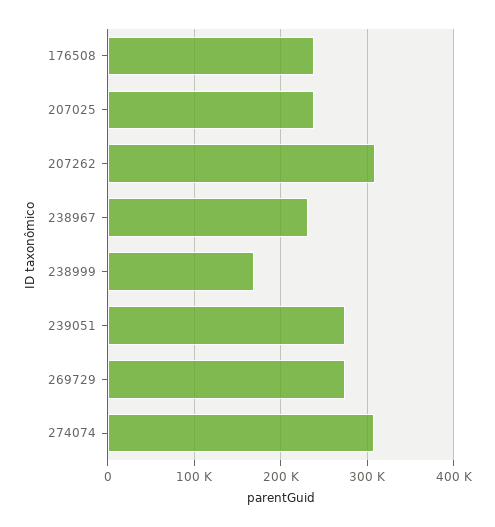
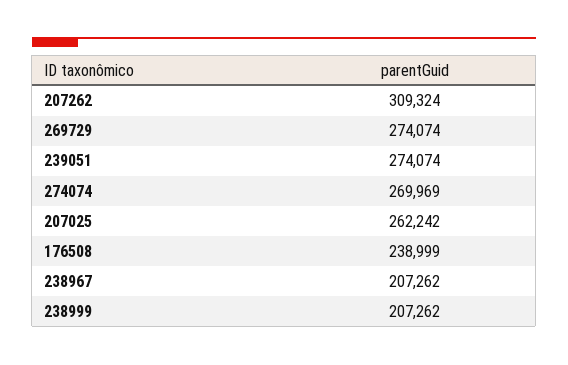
207025: 240000 -> 262242
238967: 230000 -> 207262
238999: 170000 -> 207262
274074: 310000 -> 269969

